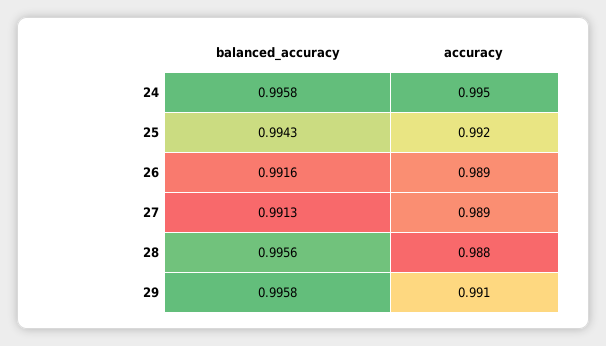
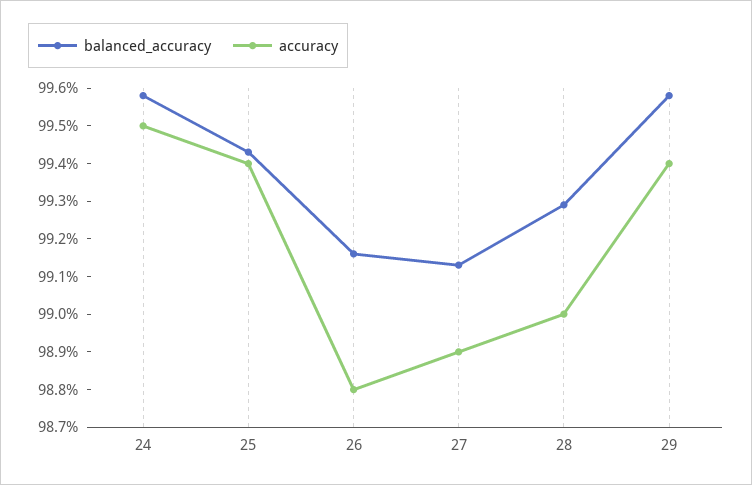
accuracy, 25: 0.992 -> 0.994
accuracy, 26: 0.989 -> 0.988
balanced_accuracy, 28: 0.9956 -> 0.993
accuracy, 28: 0.988 -> 0.99
accuracy, 29: 0.991 -> 0.994

